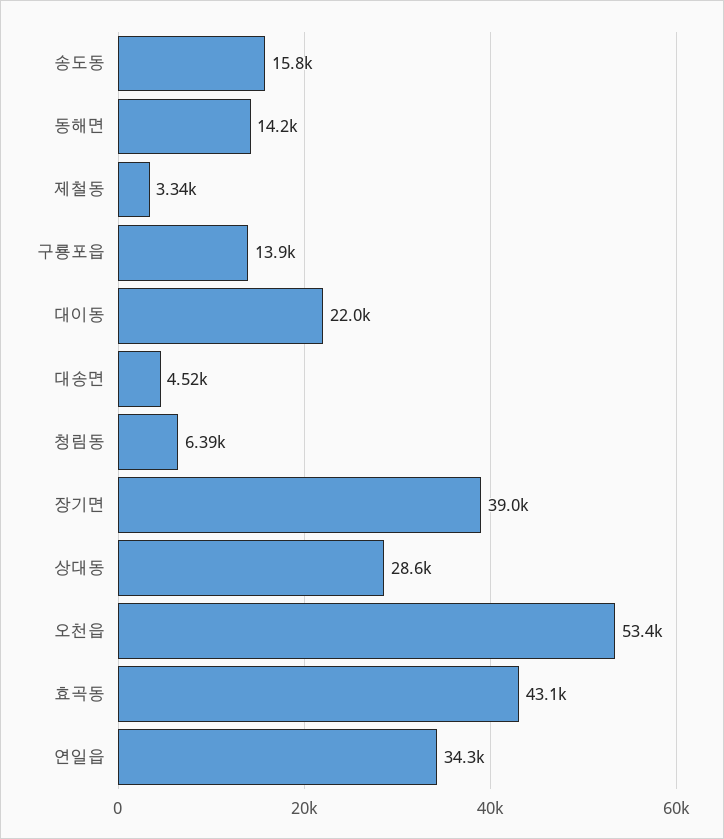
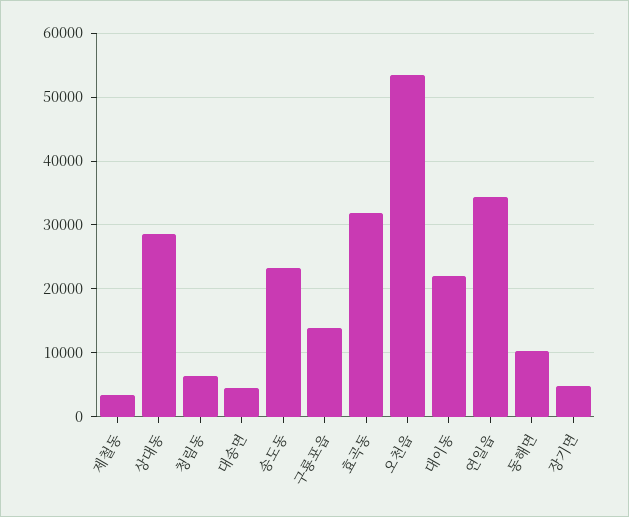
송도동: 15800 -> 23000
동해면: 14200 -> 10000
장기면: 39000 -> 5000
효곡동: 43100 -> 32000

